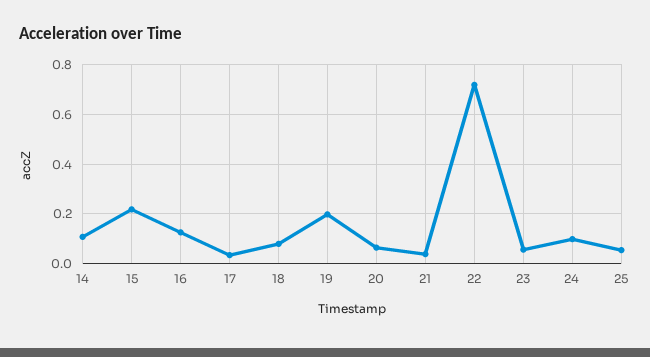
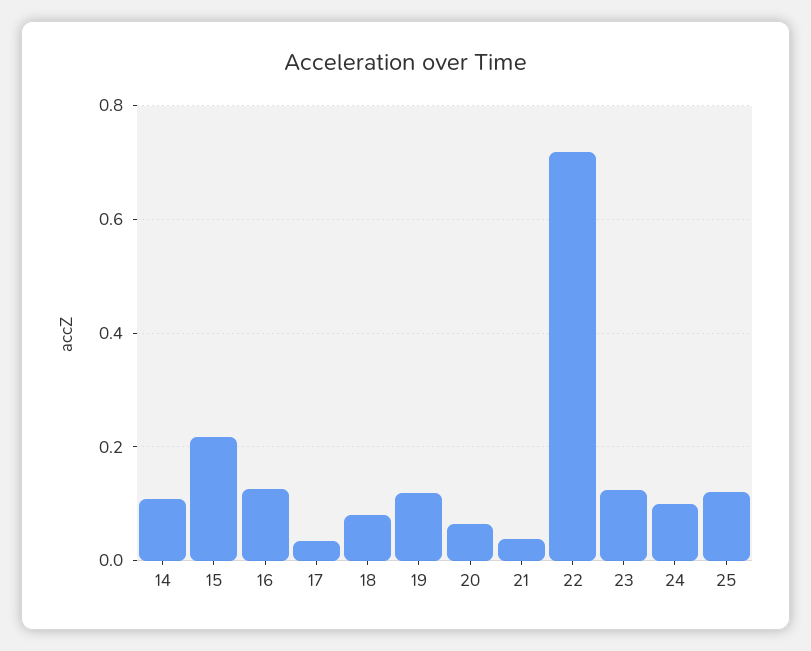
19: 0.2 -> 0.12
23: 0.05 -> 0.12
25: 0.05 -> 0.12

